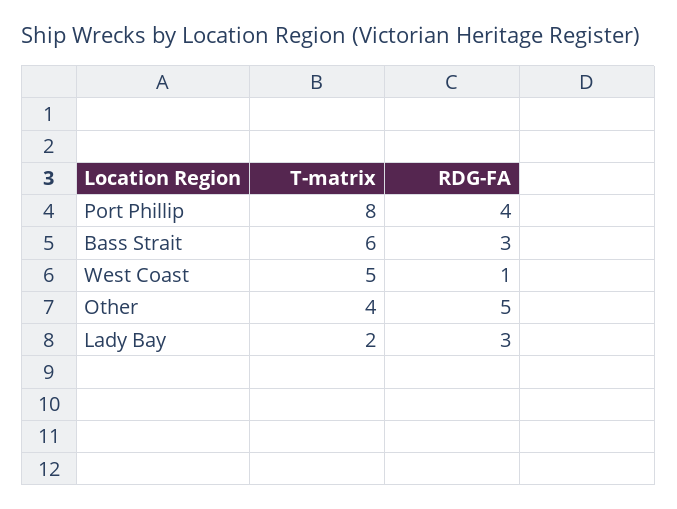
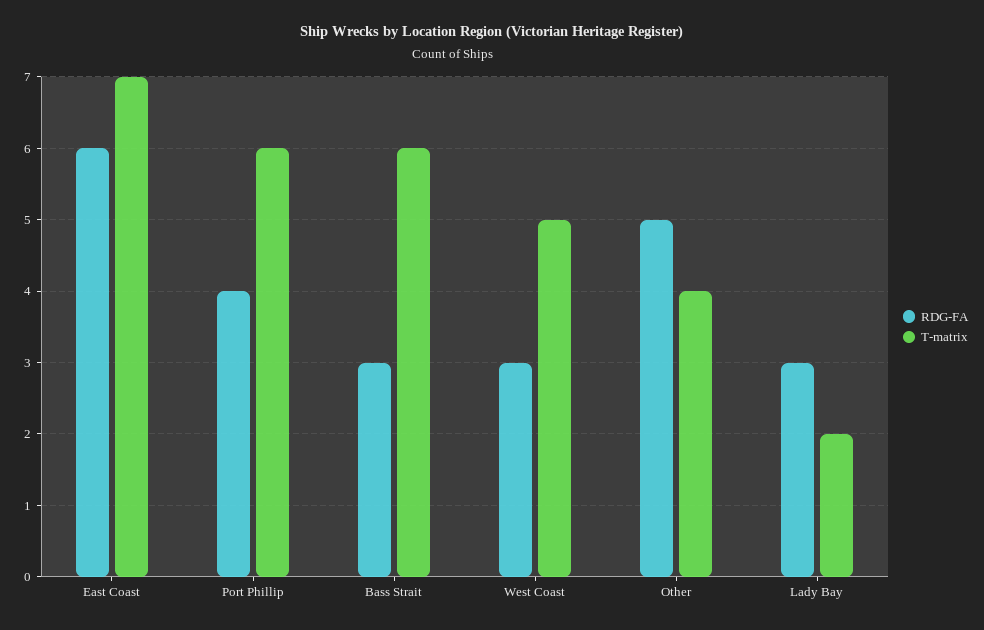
T-matrix, Port Phillip: 8 -> 6
RDG-FA, West Coast: 1 -> 3
RDG-FA, East Coast: none -> 6
T-matrix, East Coast: none -> 7

